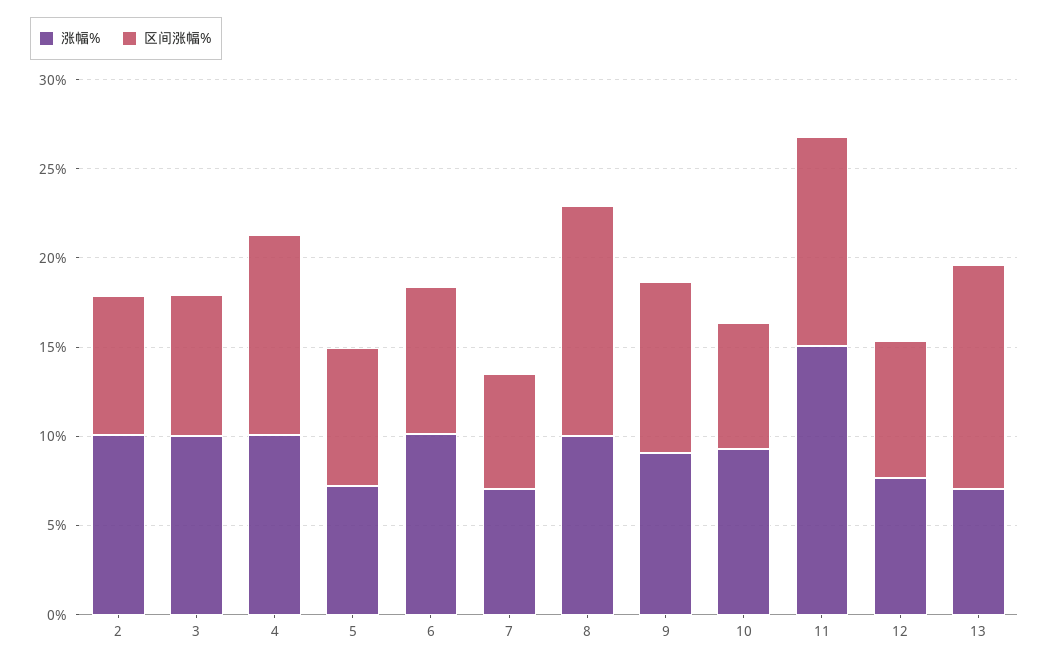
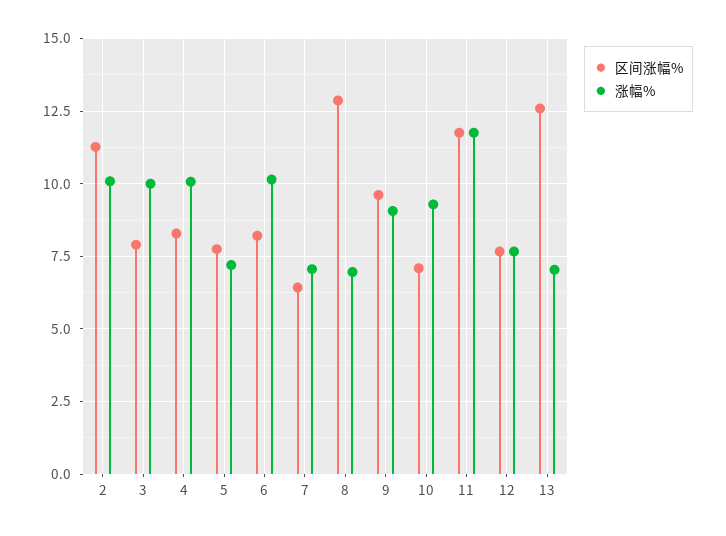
区间涨幅%, 2: 8 -> 11.25
区间涨幅%, 4: 11 -> 8.25
涨幅%, 8: 10 -> 7
涨幅%, 11: 15 -> 11.75

